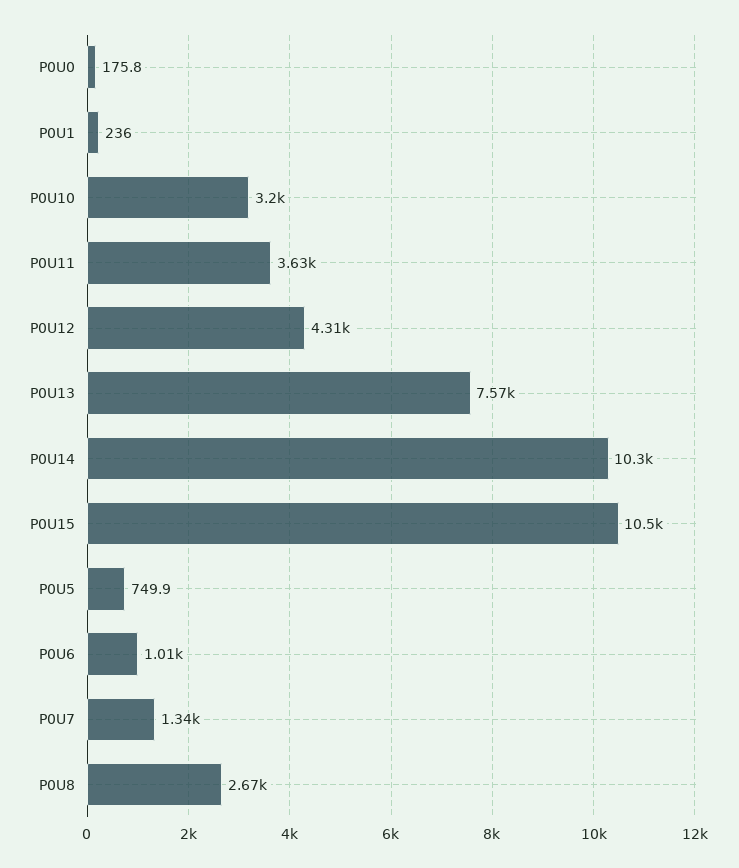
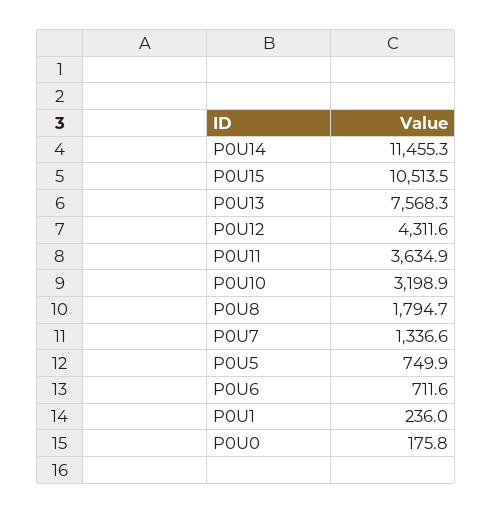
P0U14: 10300 -> 11455.3
P0U6: 1010 -> 711.6
P0U8: 2670 -> 1794.7

